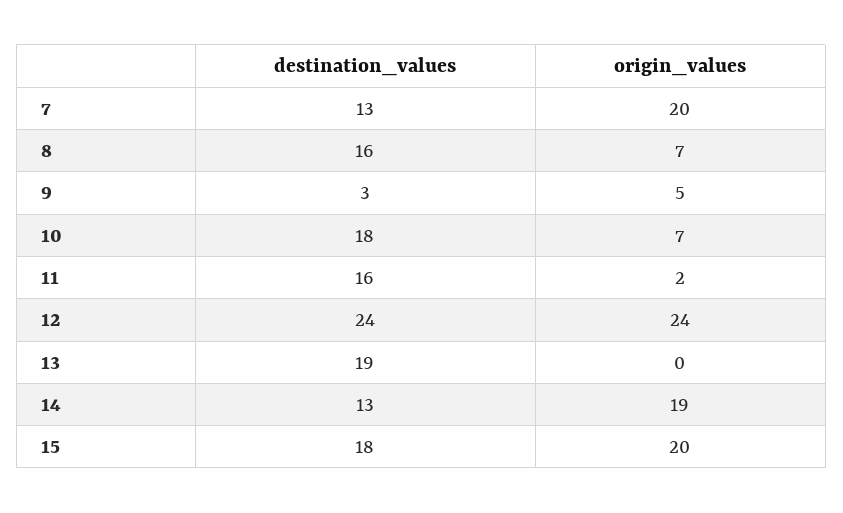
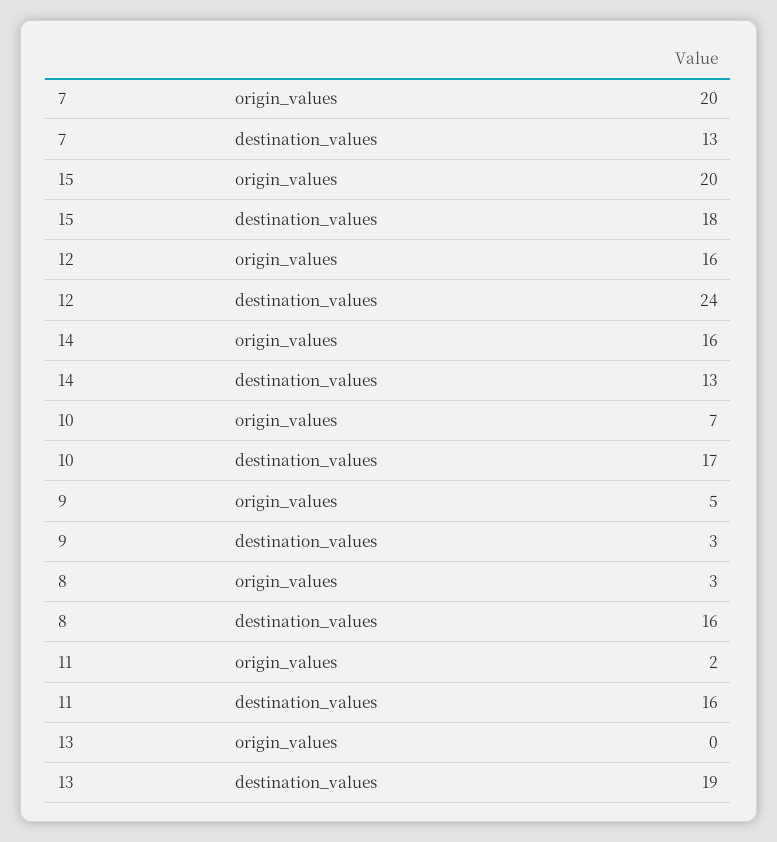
origin_values, 8: 7 -> 3
destination_values, 10: 18 -> 17
origin_values, 12: 24 -> 16
origin_values, 14: 19 -> 16

